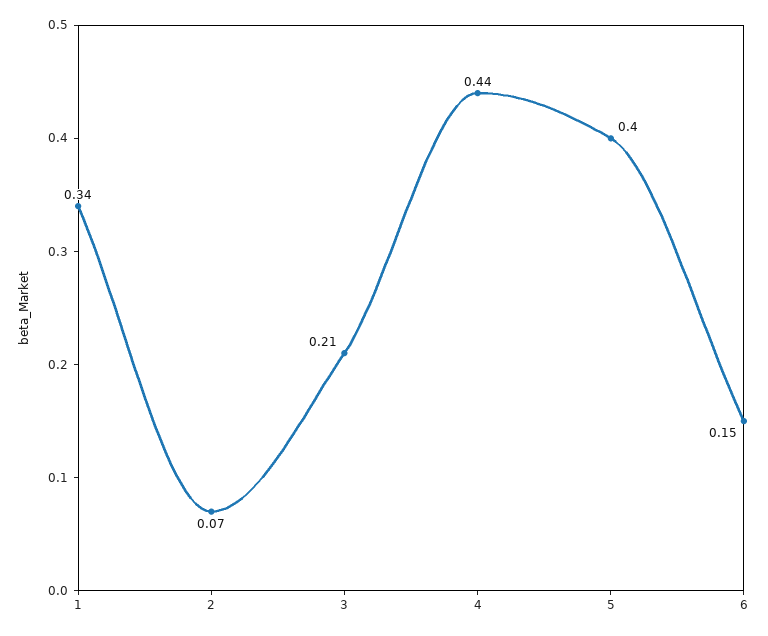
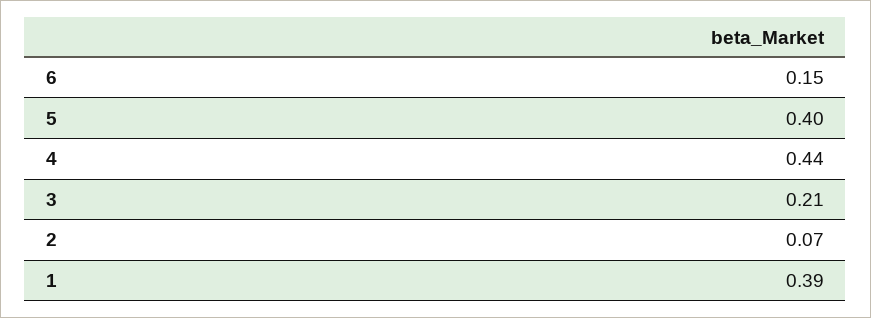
1: 0.34 -> 0.39

